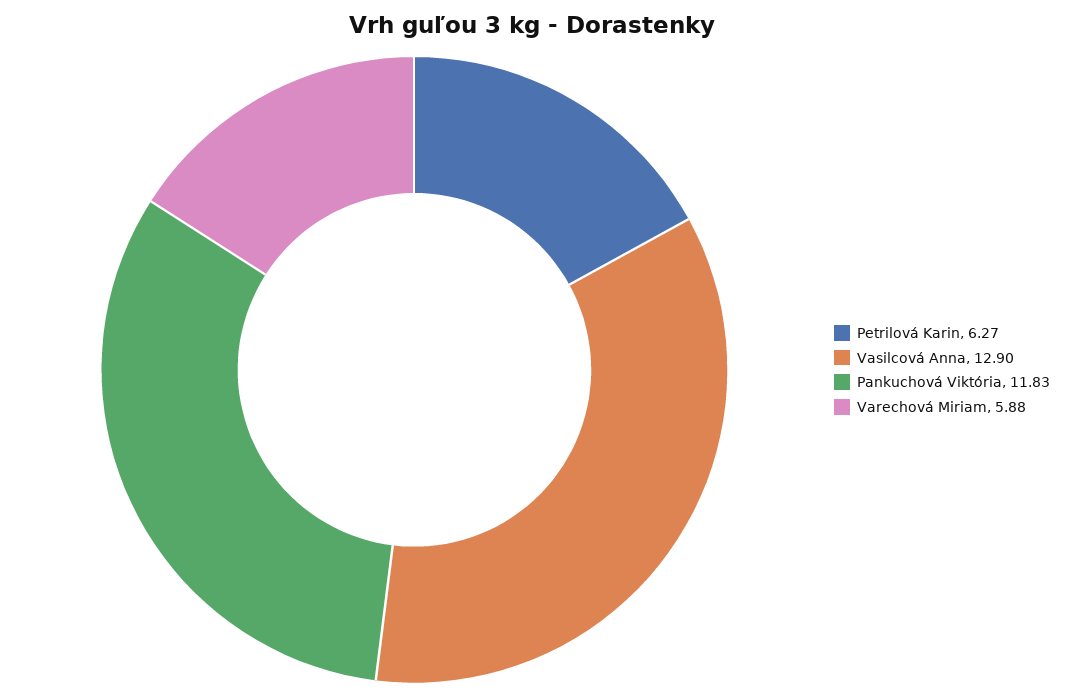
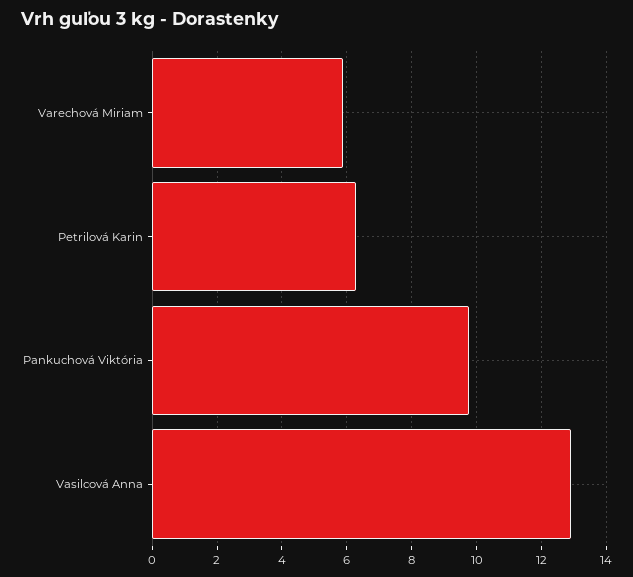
Pankuchová Viktória: 11.83 -> 9.8

